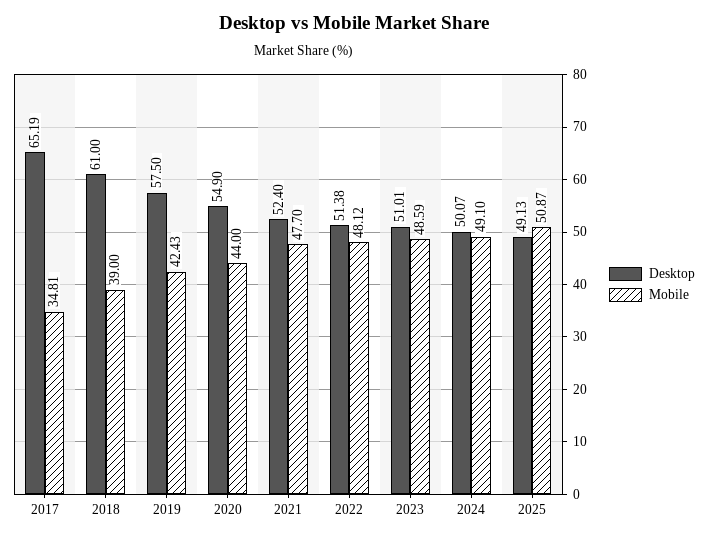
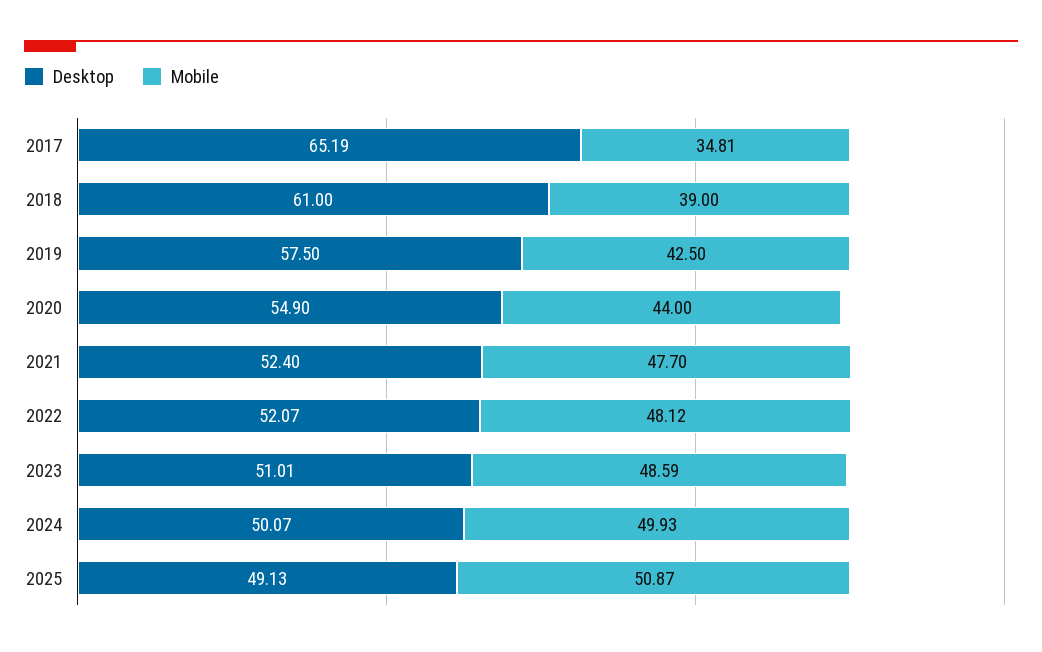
Mobile, 2019: 42.43 -> 42.5
Desktop, 2022: 51.38 -> 52.07
Mobile, 2024: 49.1 -> 49.93

